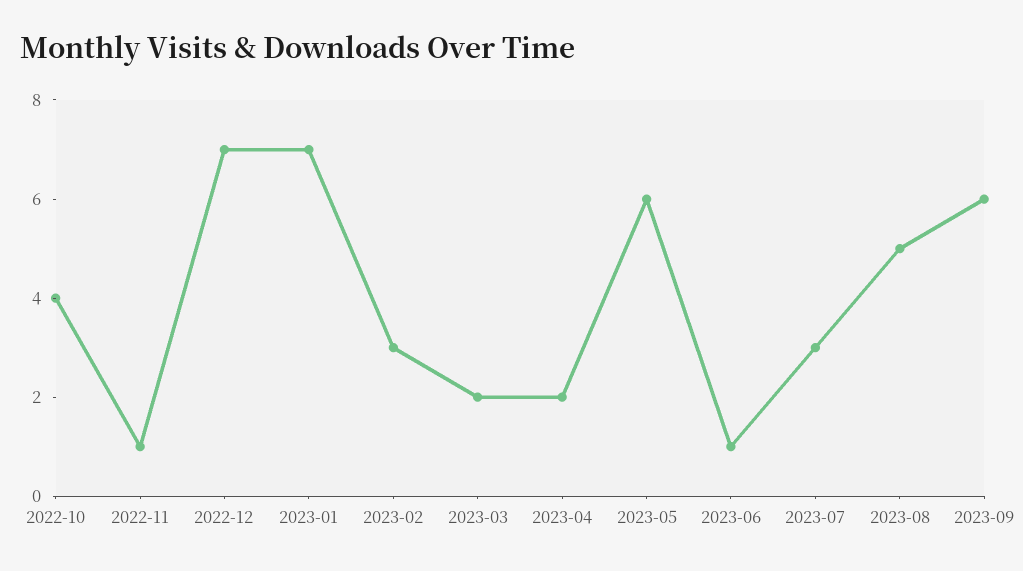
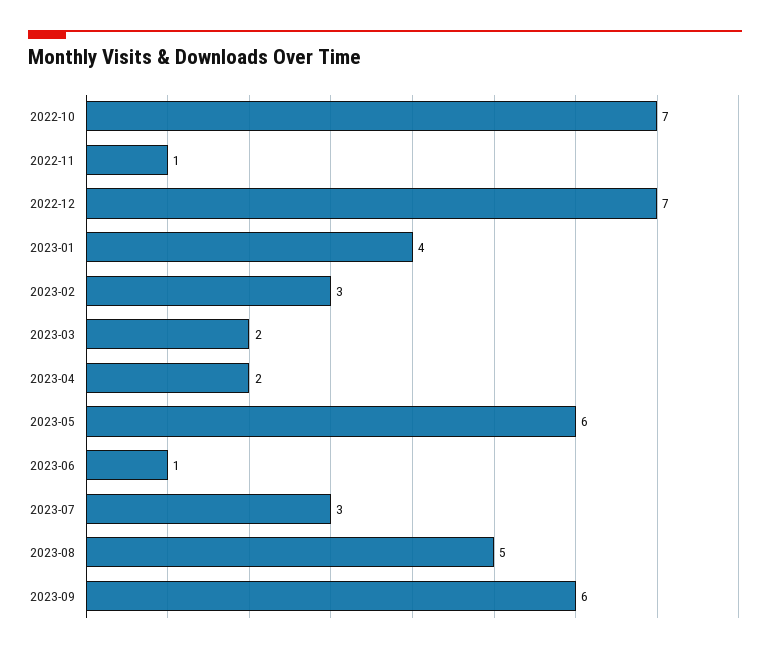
2022-10: 4 -> 7
2023-01: 7 -> 4

